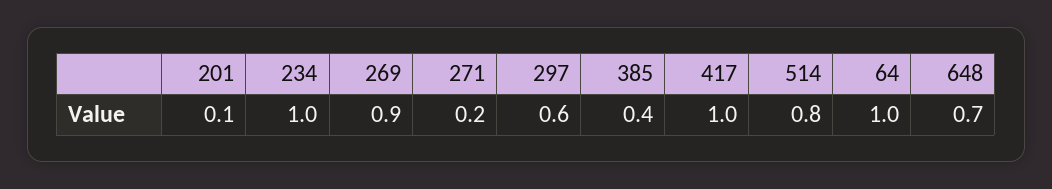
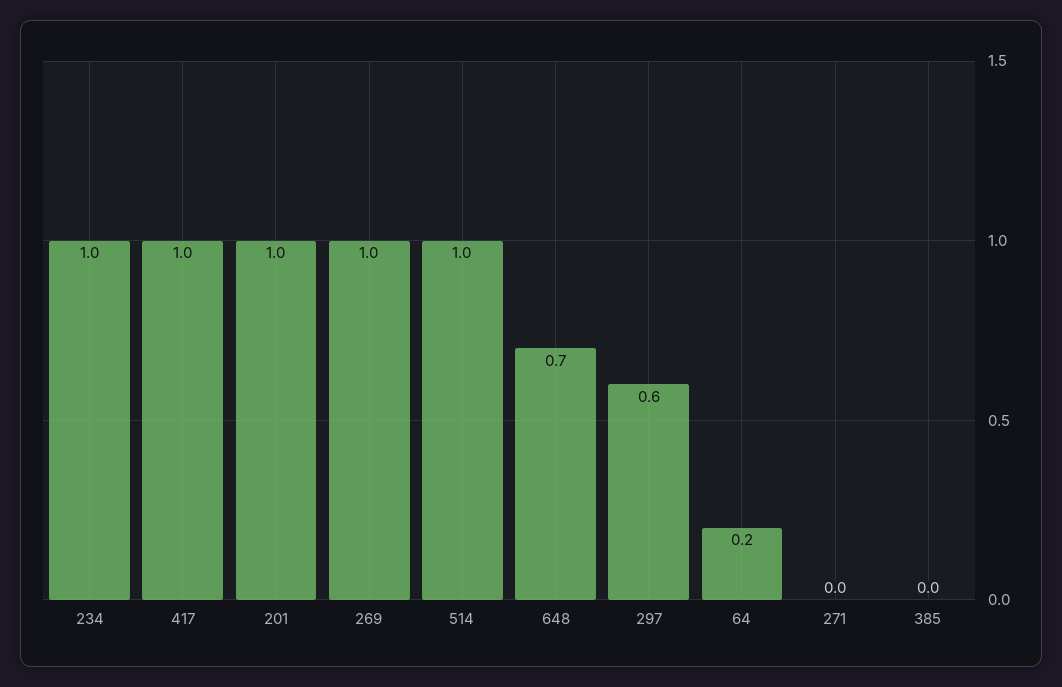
201: 0.1 -> 1
269: 0.9 -> 1
271: 0.2 -> 0
385: 0.4 -> 0
514: 0.8 -> 1
64: 1 -> 0.2

